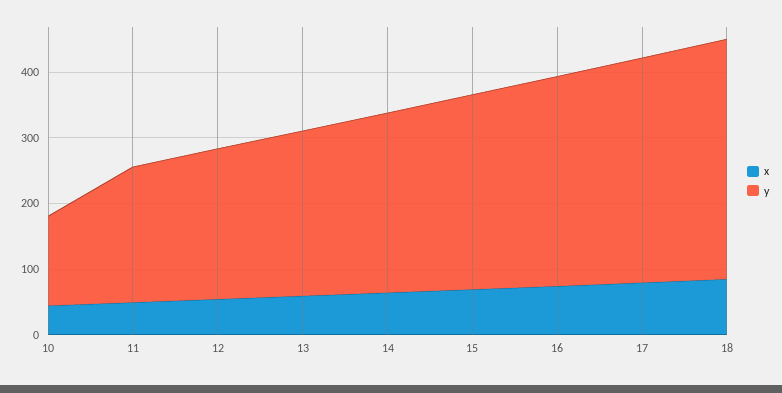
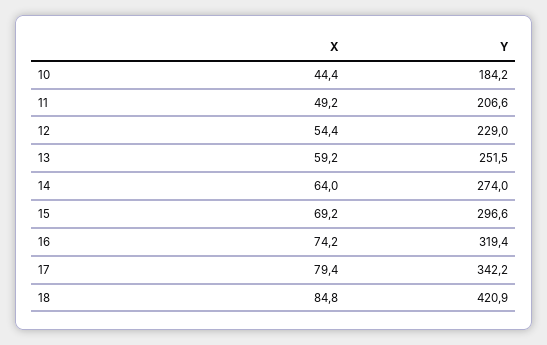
y, 10: 140 -> 184.2
y, 18: 360 -> 420.9

